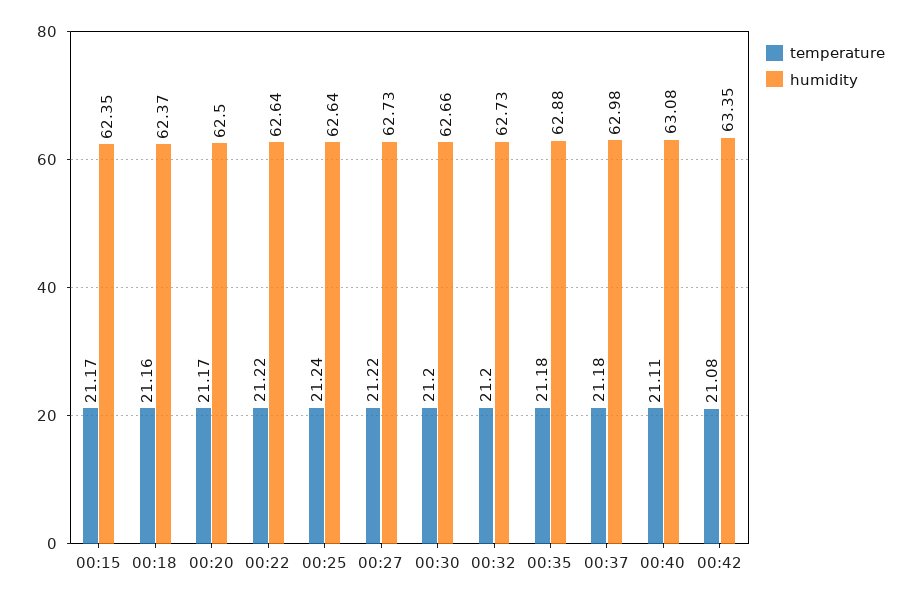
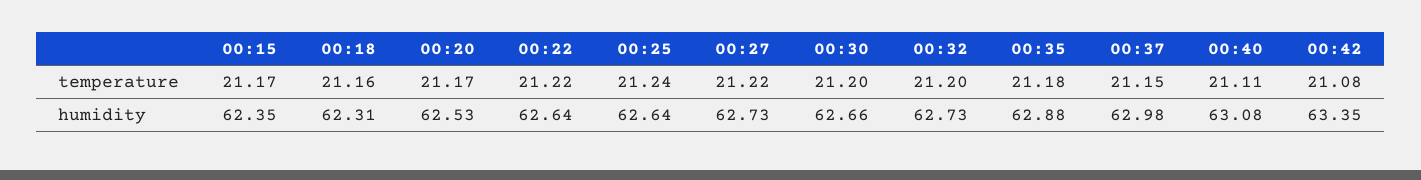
humidity, 00:18: 62.37 -> 62.31
humidity, 00:20: 62.5 -> 62.53
temperature, 00:37: 21.18 -> 21.15

